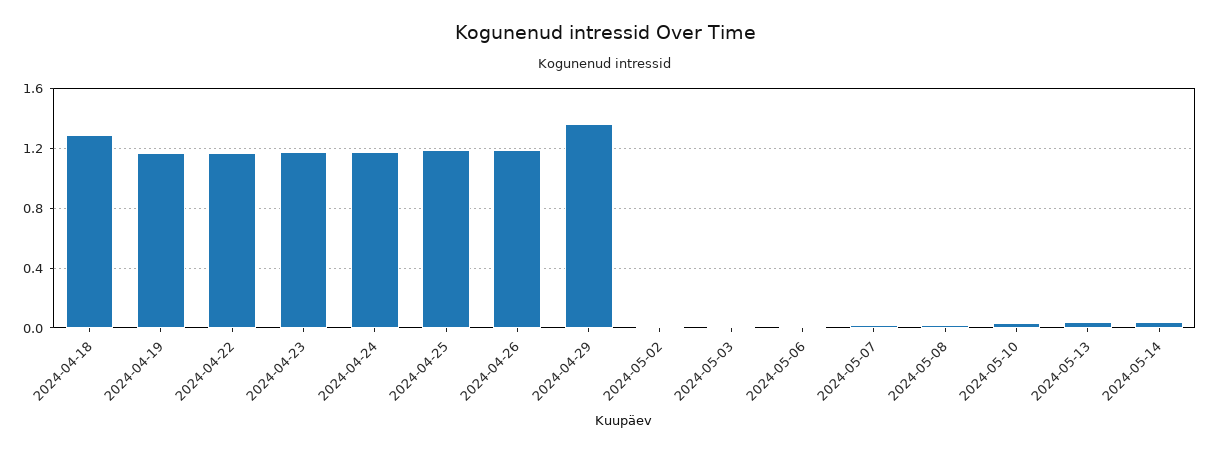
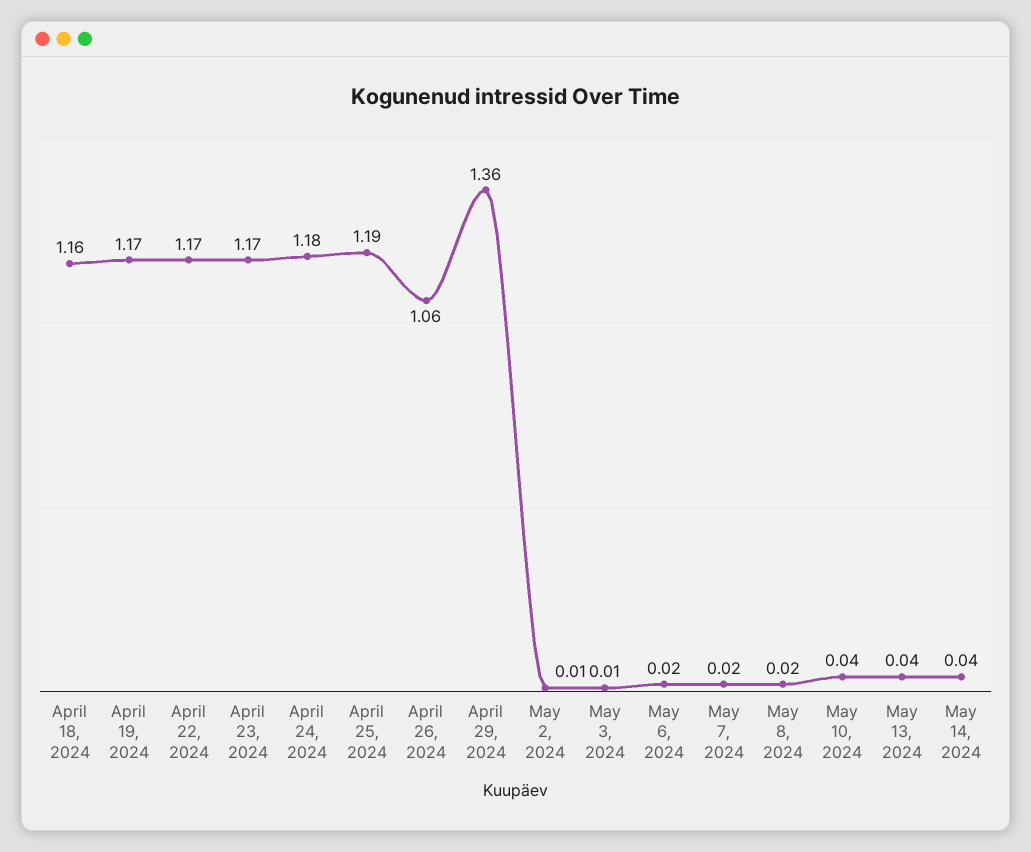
2024-04-18: 1.3 -> 1.16
2024-04-26: 1.2 -> 1.06

